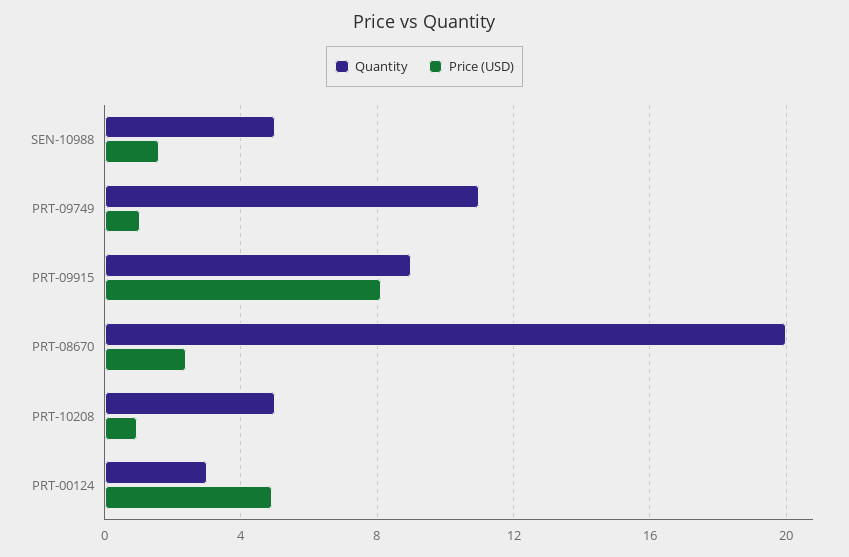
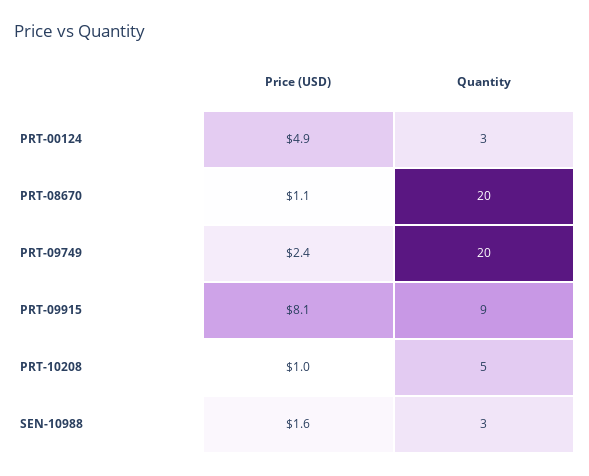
Quantity, SEN-10988: 5 -> 3
Quantity, PRT-09749: 11 -> 20
Price (USD), PRT-09749: 1 -> 2.4
Price (USD), PRT-08670: 2.5 -> 1.1

